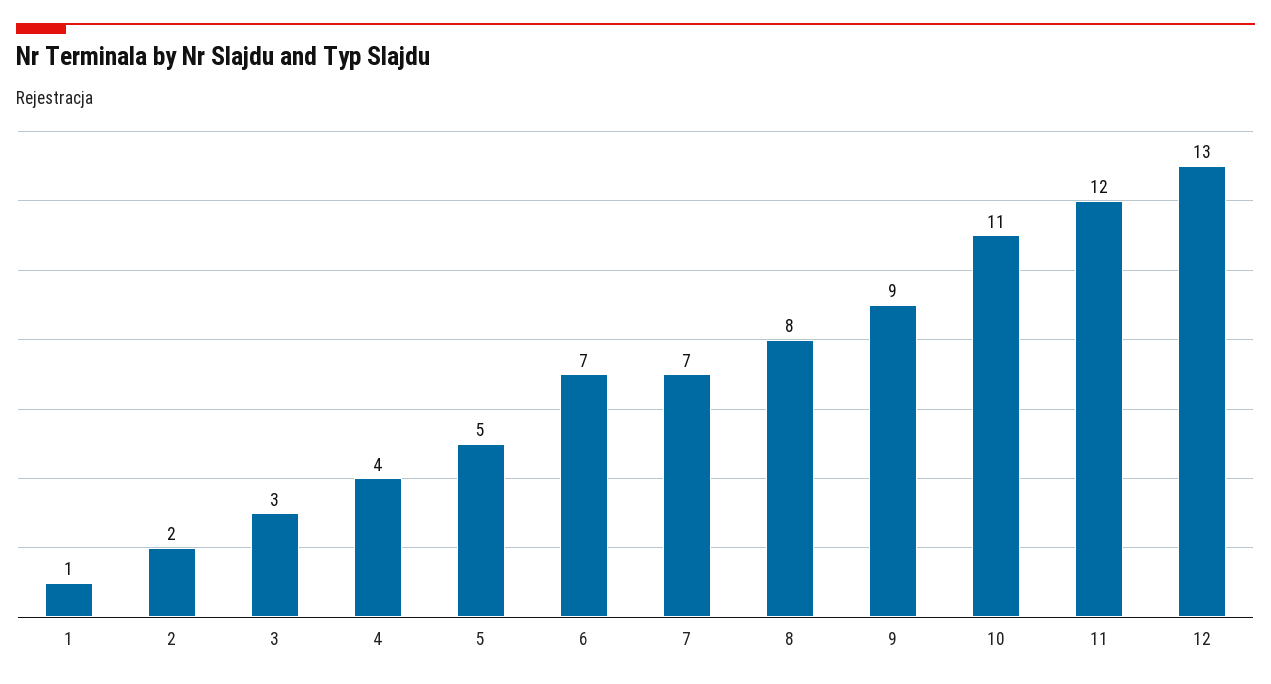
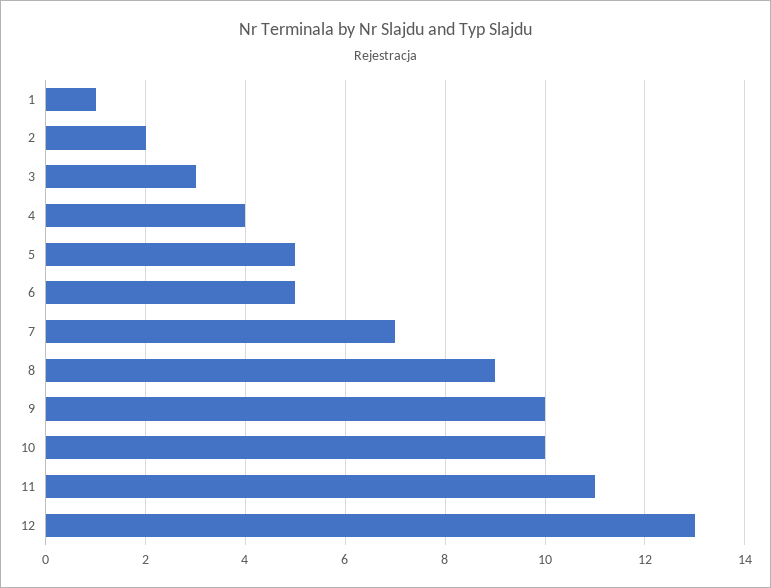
6: 7 -> 5
8: 8 -> 9
9: 9 -> 10
10: 11 -> 10
11: 12 -> 11

